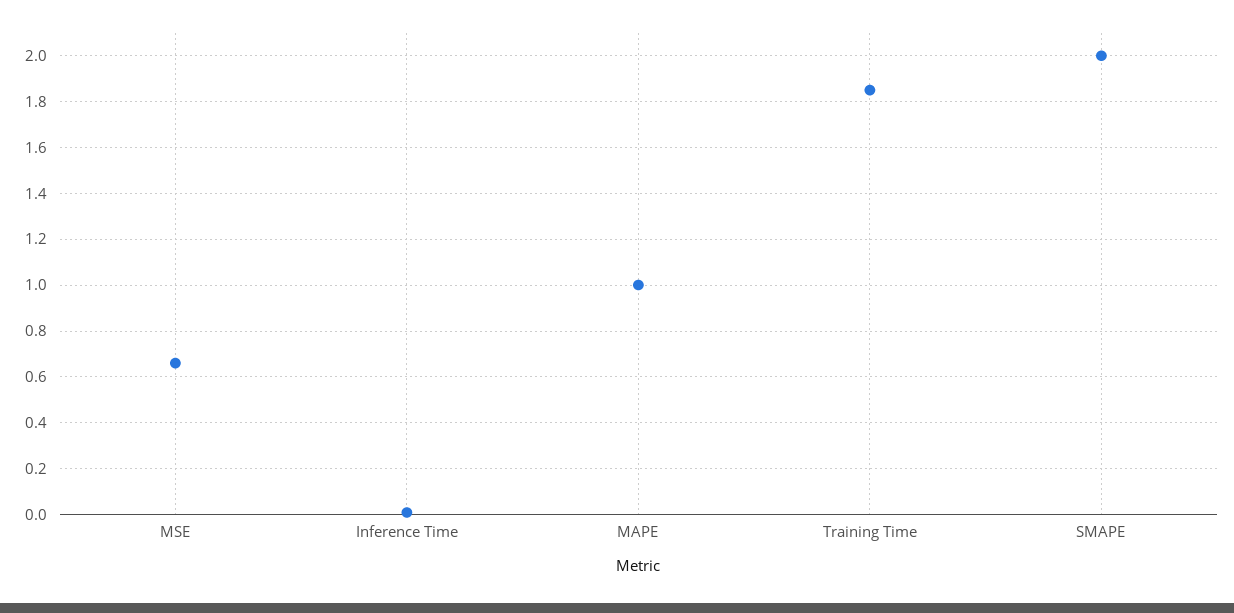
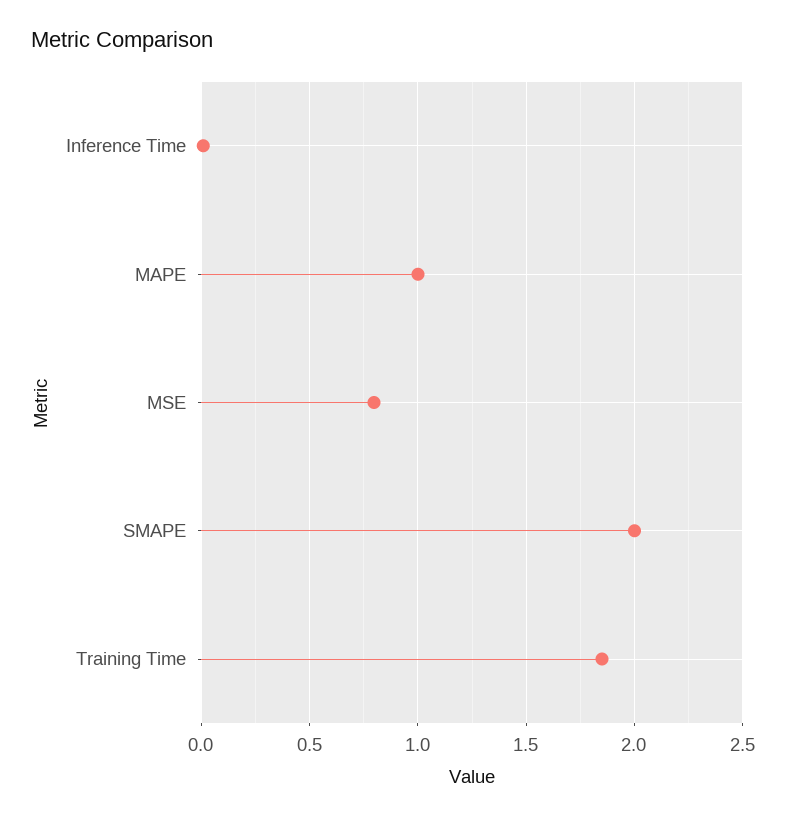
MSE: 0.65 -> 0.8

